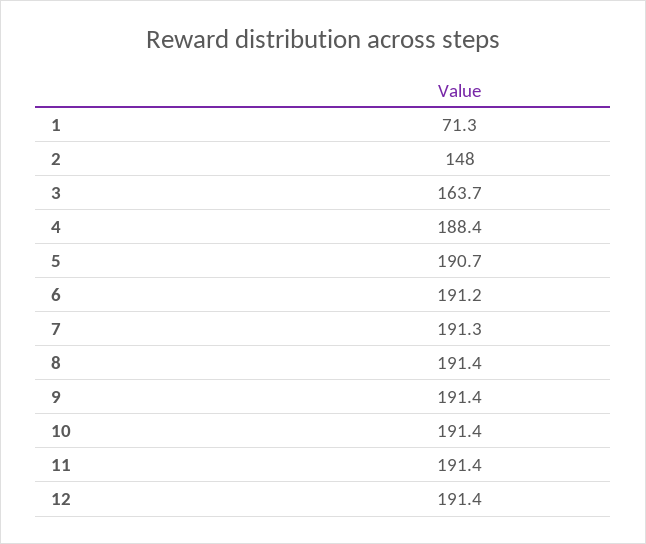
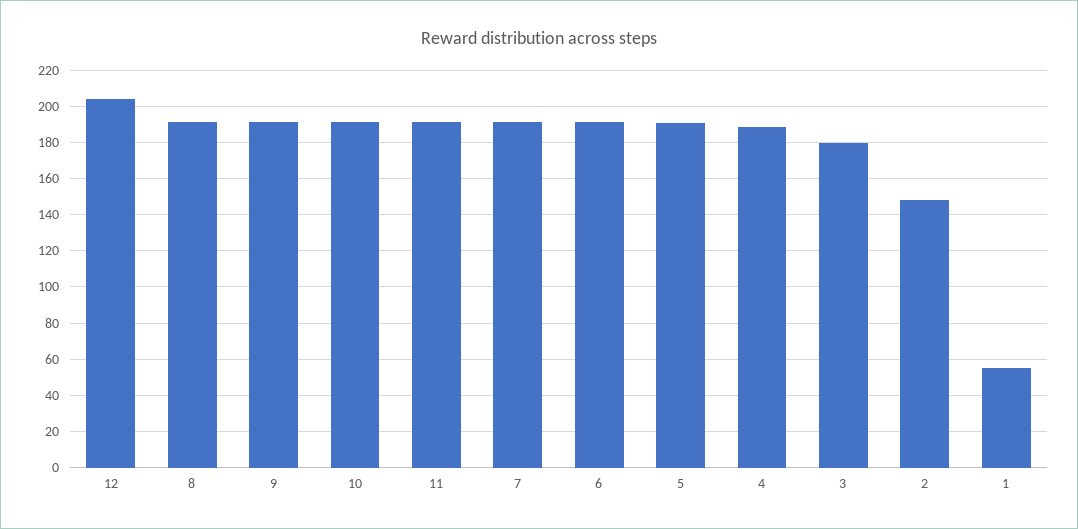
1: 71.3 -> 55
3: 163.7 -> 180
12: 191.4 -> 205

